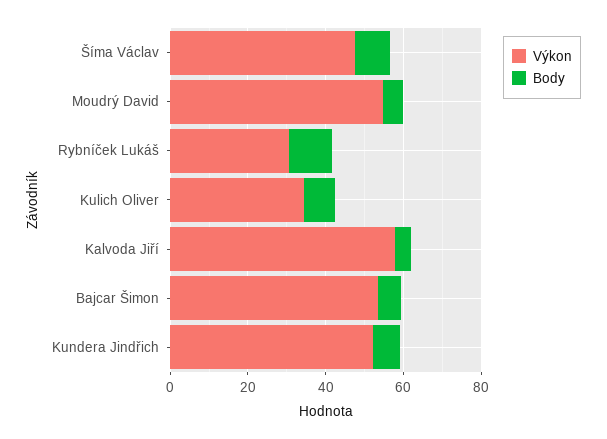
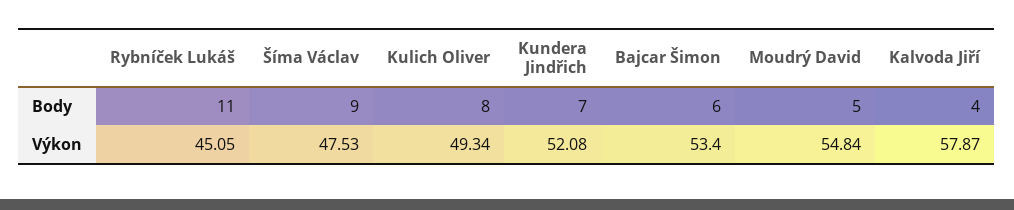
Výkon, Rybníček Lukáš: 30 -> 45.05
Výkon, Kulich Oliver: 35 -> 49.34

